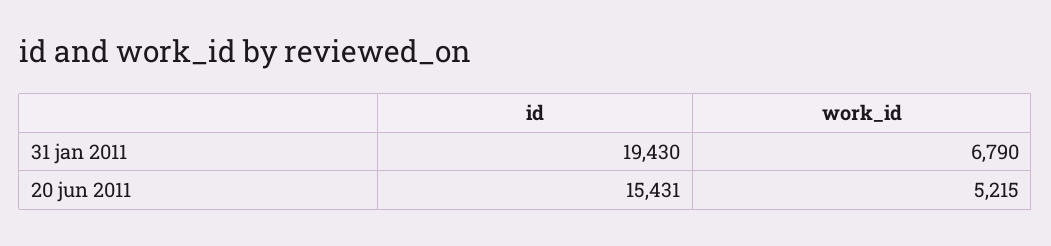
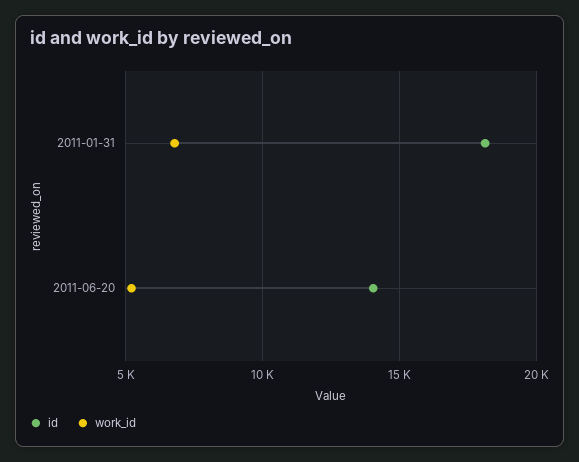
id, 31 jan 2011: 19430 -> 18000
id, 20 jun 2011: 15431 -> 14000

